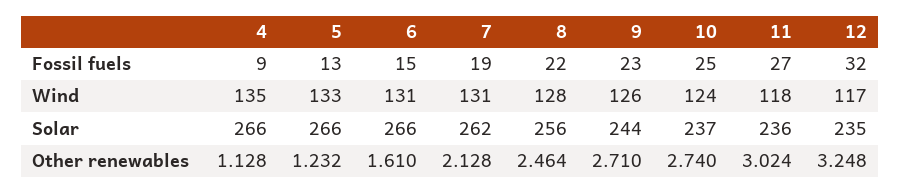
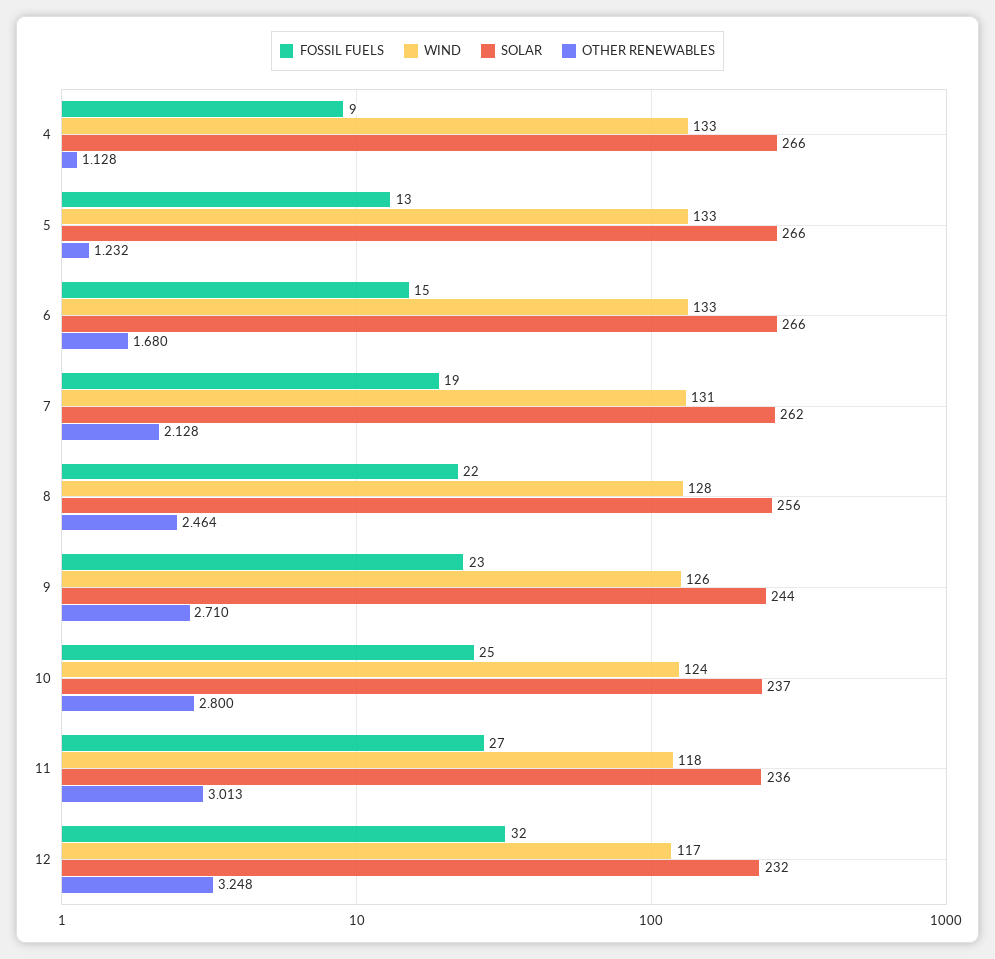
Wind, 4: 135 -> 133
Wind, 6: 131 -> 133
Solar, 12: 235 -> 232
Other renewables, 6: 1.61 -> 1.68
Other renewables, 10: 2.74 -> 2.8
Other renewables, 11: 3.024 -> 3.013

